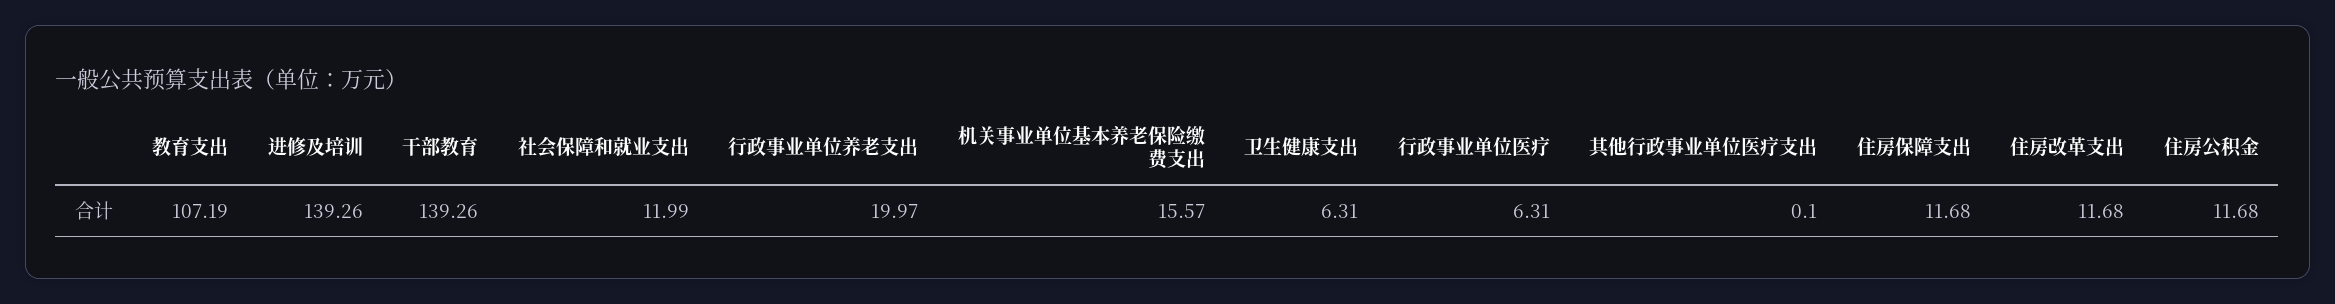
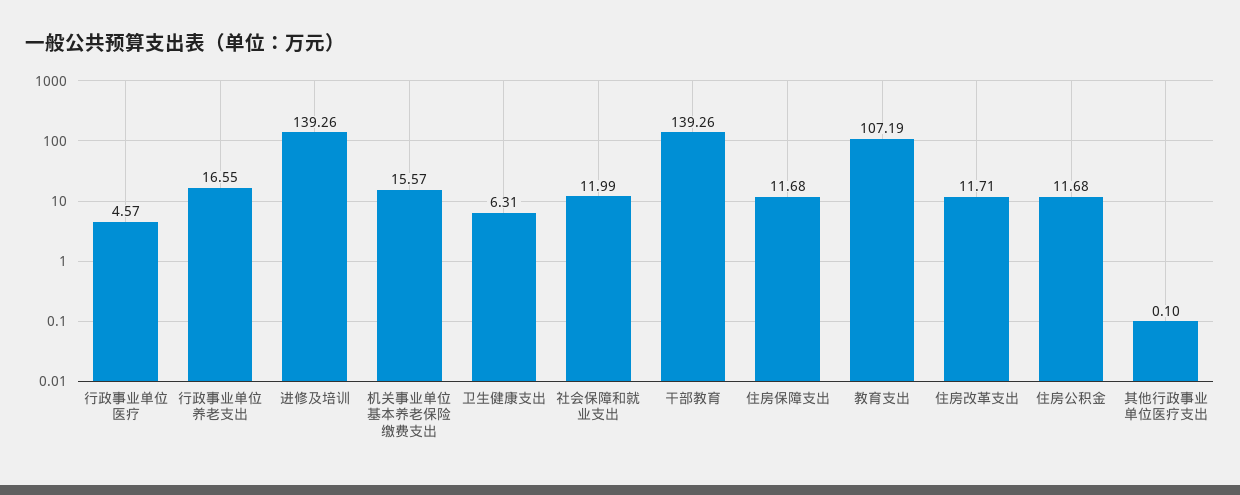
行政事业单位养老支出: 19.97 -> 16.55
行政事业单位医疗: 6.31 -> 4.57
住房改革支出: 11.68 -> 11.71

